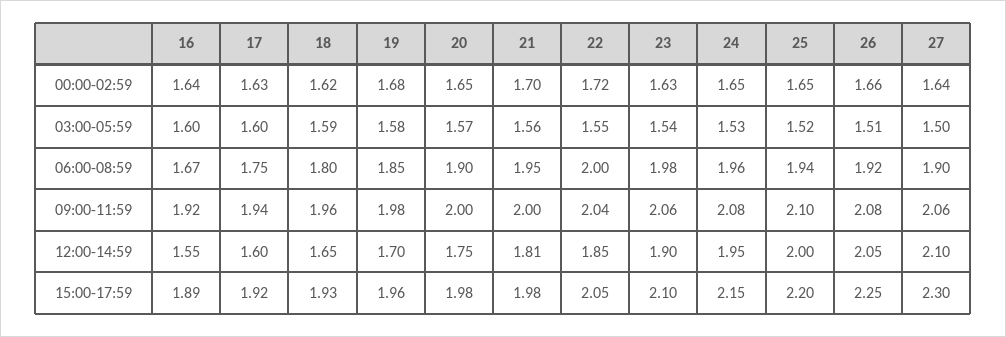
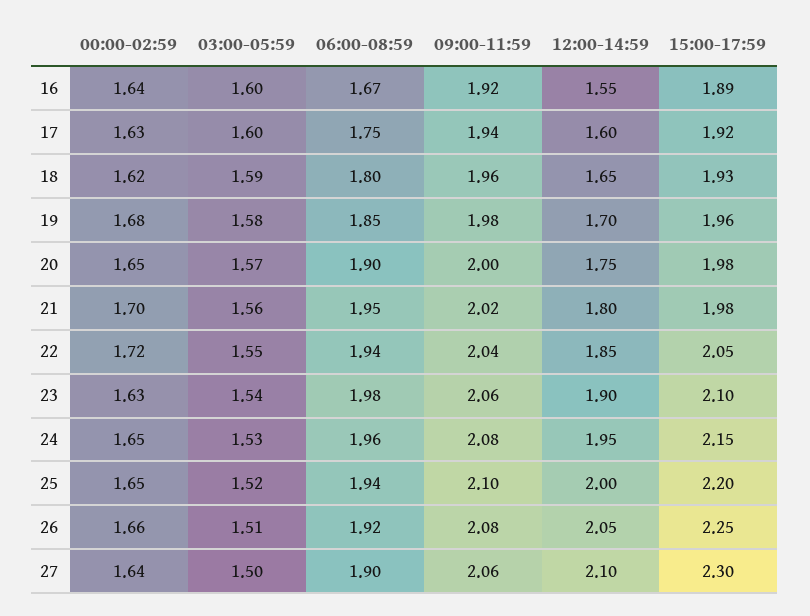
22, 06:00-08:59: 2 -> 1.94
21, 09:00-11:59: 2 -> 2.02
21, 12:00-14:59: 1.81 -> 1.8

